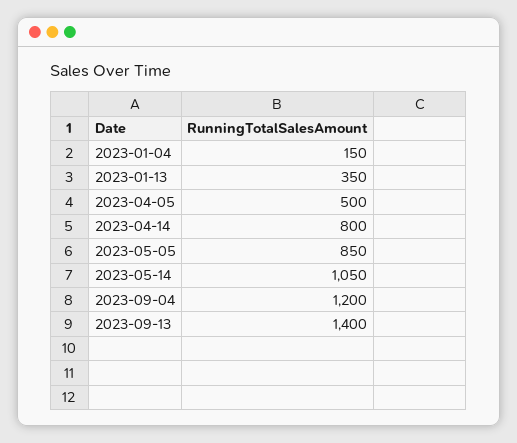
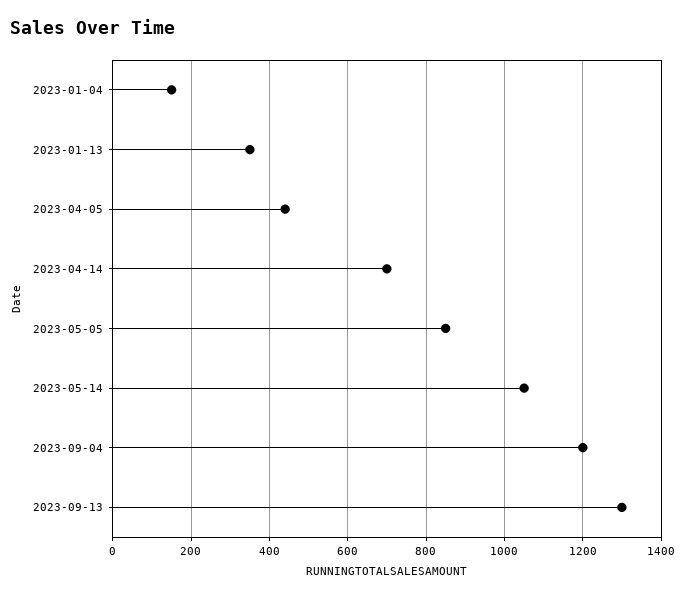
2023-04-05: 500 -> 440
2023-04-14: 800 -> 700
2023-09-13: 1400 -> 1300

